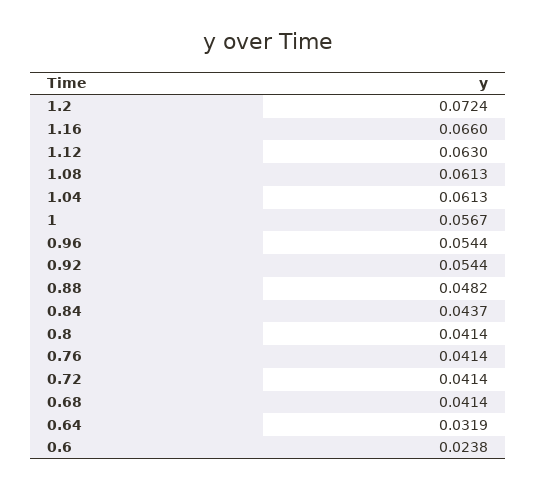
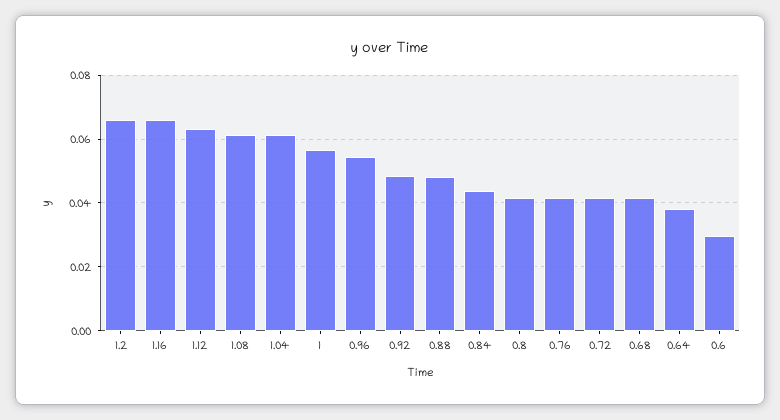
1.2: 0.0724 -> 0.066
0.92: 0.0544 -> 0.048
0.64: 0.0319 -> 0.038
0.6: 0.0238 -> 0.03

